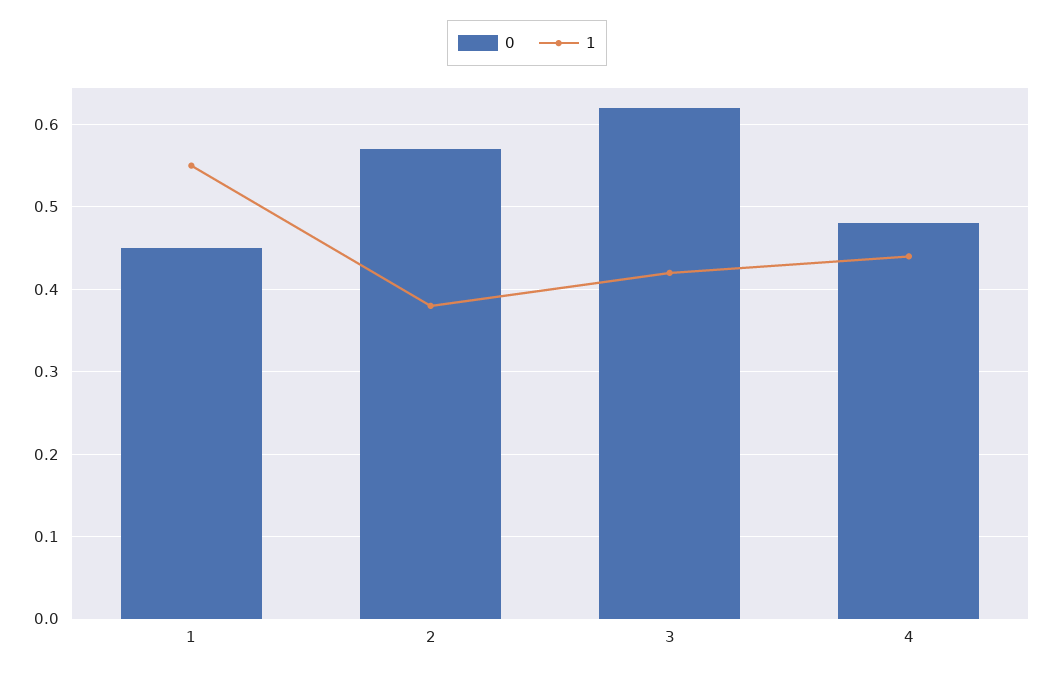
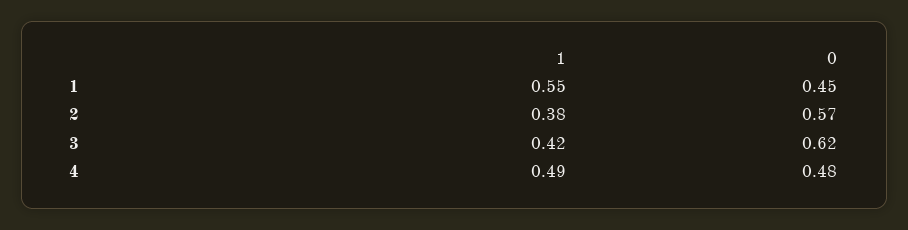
1, 4: 0.44 -> 0.49

